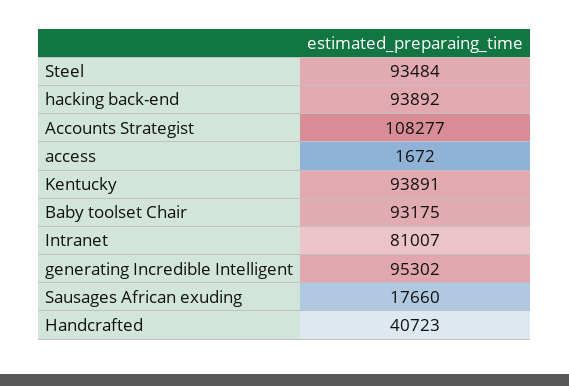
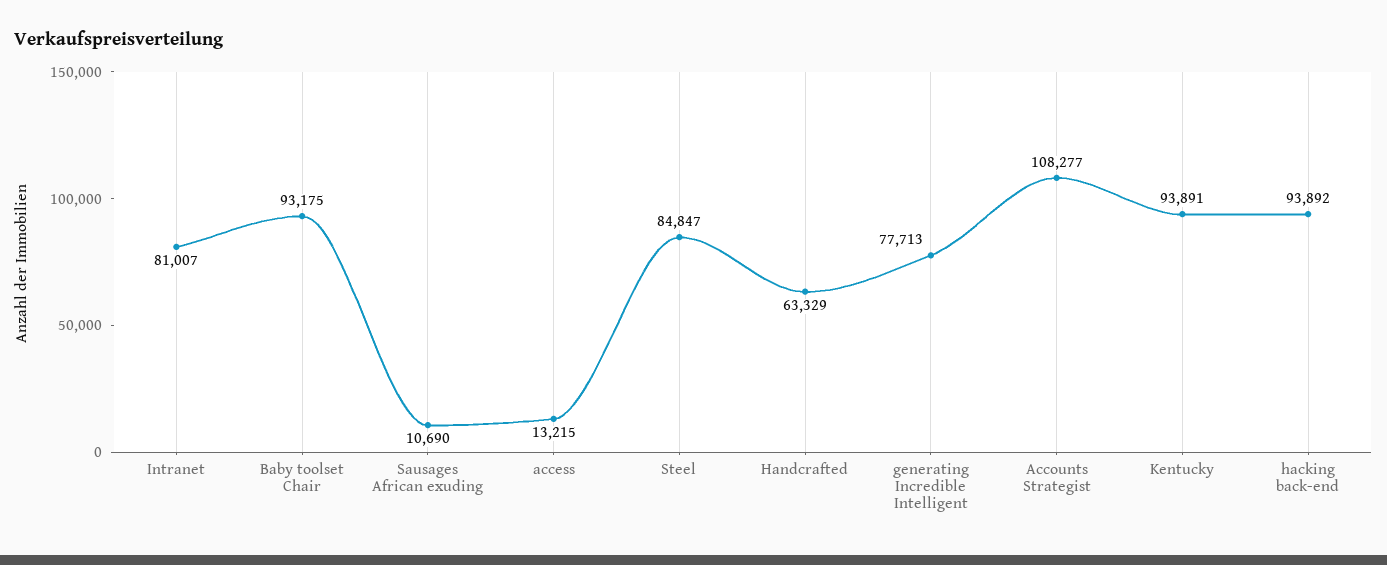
Steel: 93484 -> 84847
access: 1672 -> 13215
generating Incredible Intelligent: 95302 -> 77713
Sausages African exuding: 17660 -> 10690
Handcrafted: 40723 -> 63329

